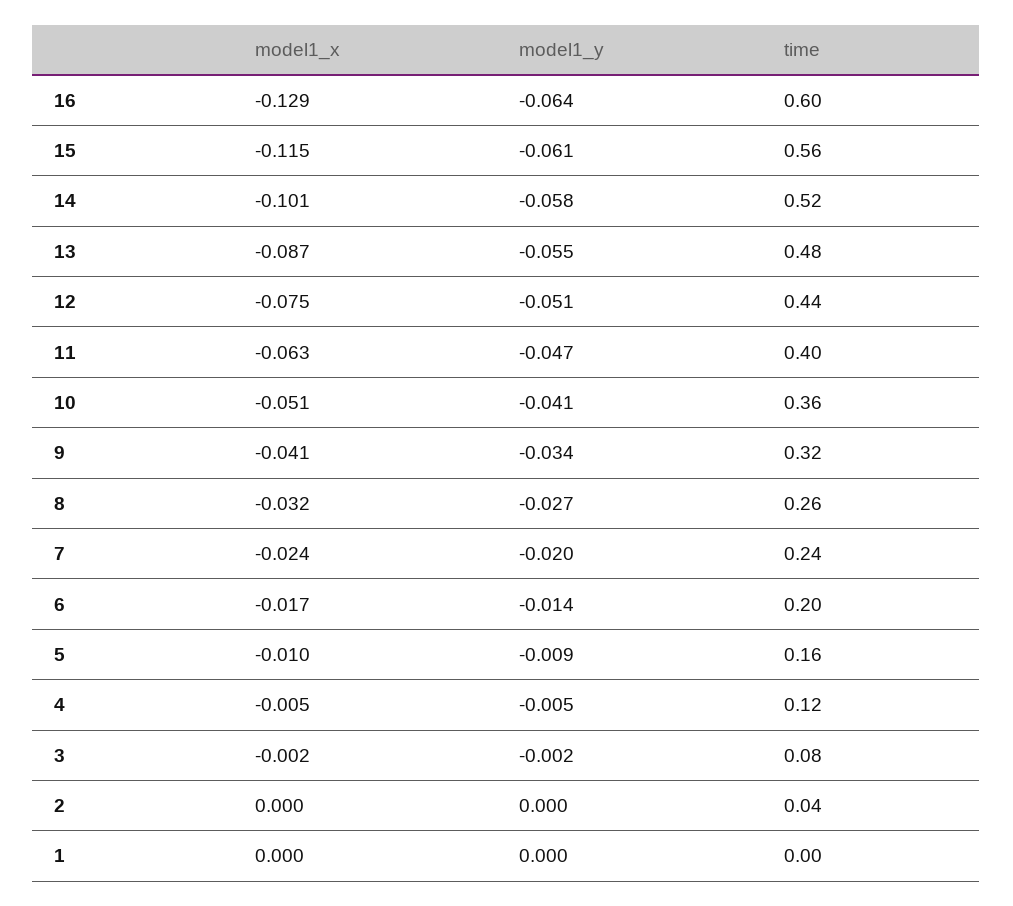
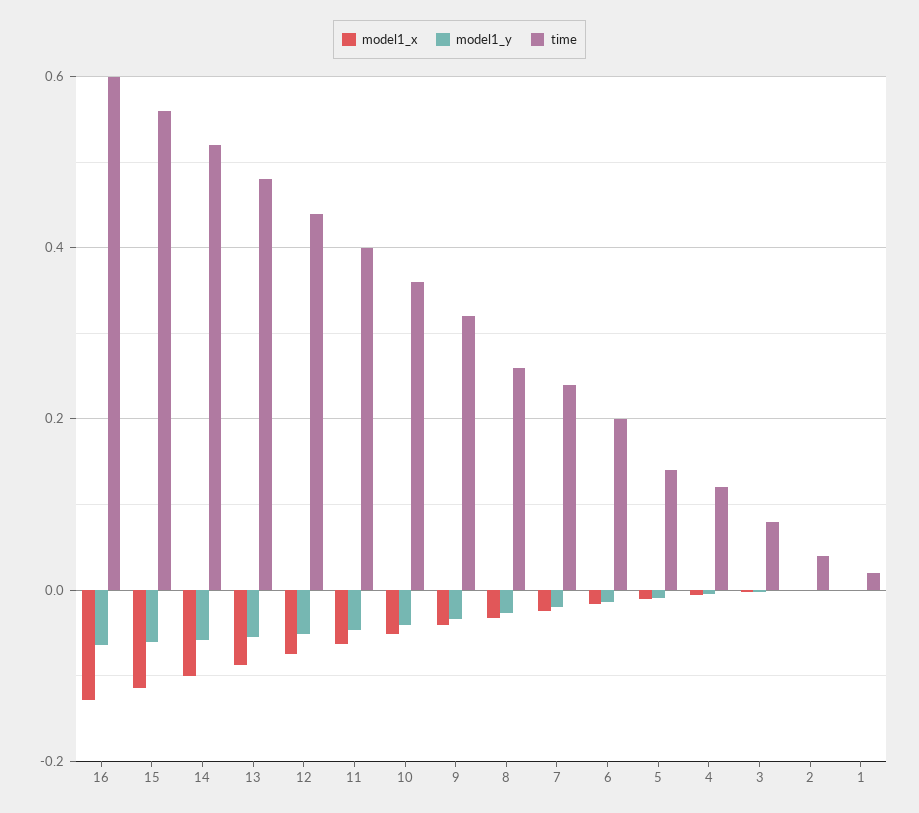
time, 5: 0.16 -> 0.14
time, 1: 0 -> 0.02

